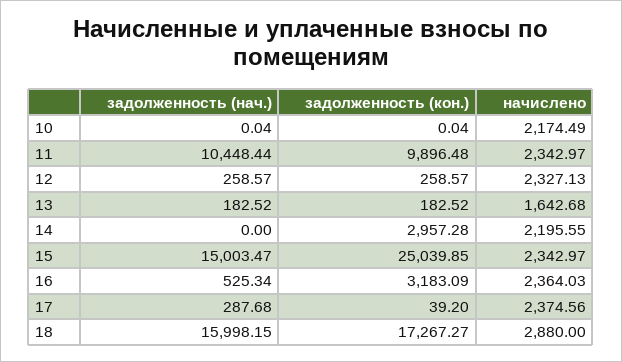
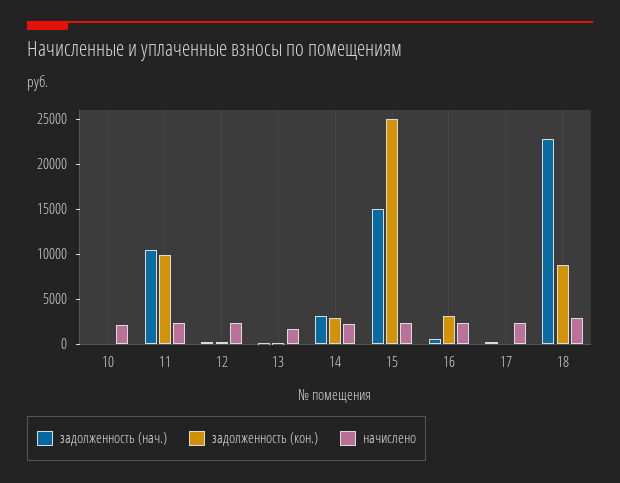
задолженность (нач.), 14: 0 -> 3000
задолженность (нач.), 18: 15998.15 -> 23000
задолженность (кон.), 18: 17267.27 -> 9000

